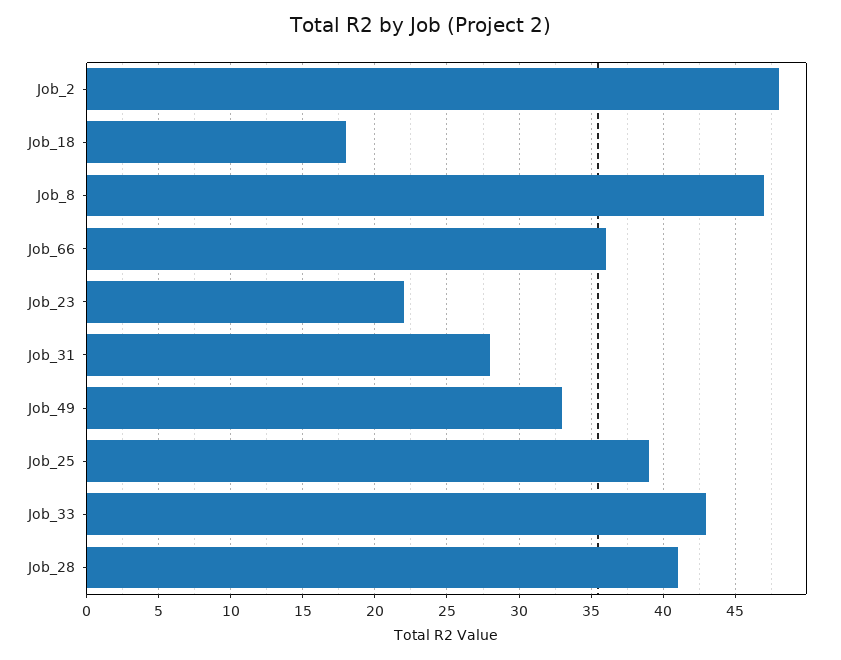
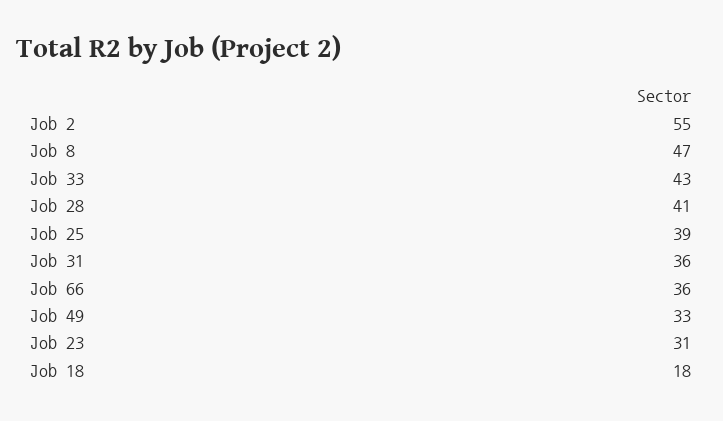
Job_2: 48 -> 55
Job_23: 22 -> 31
Job_31: 28 -> 36

